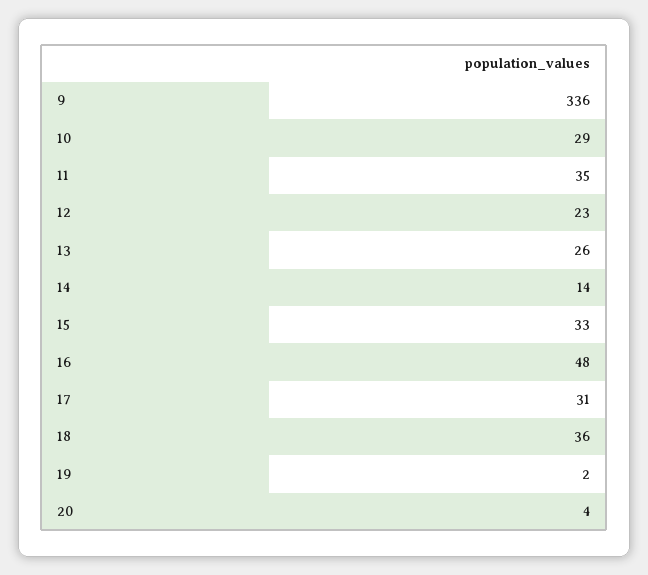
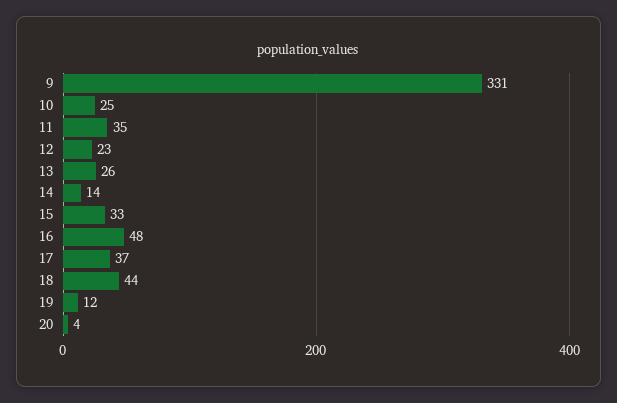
9: 336 -> 331
10: 29 -> 25
17: 31 -> 37
18: 36 -> 44
19: 2 -> 12

